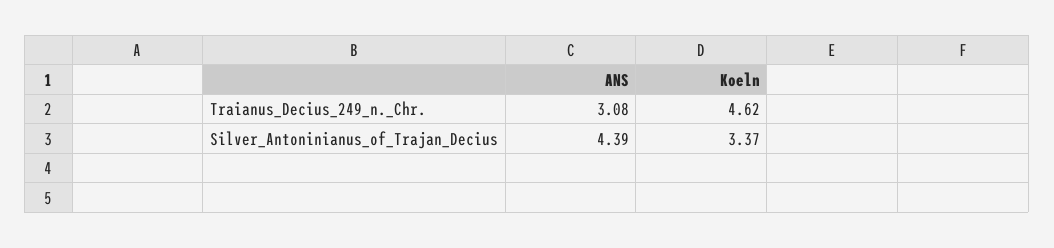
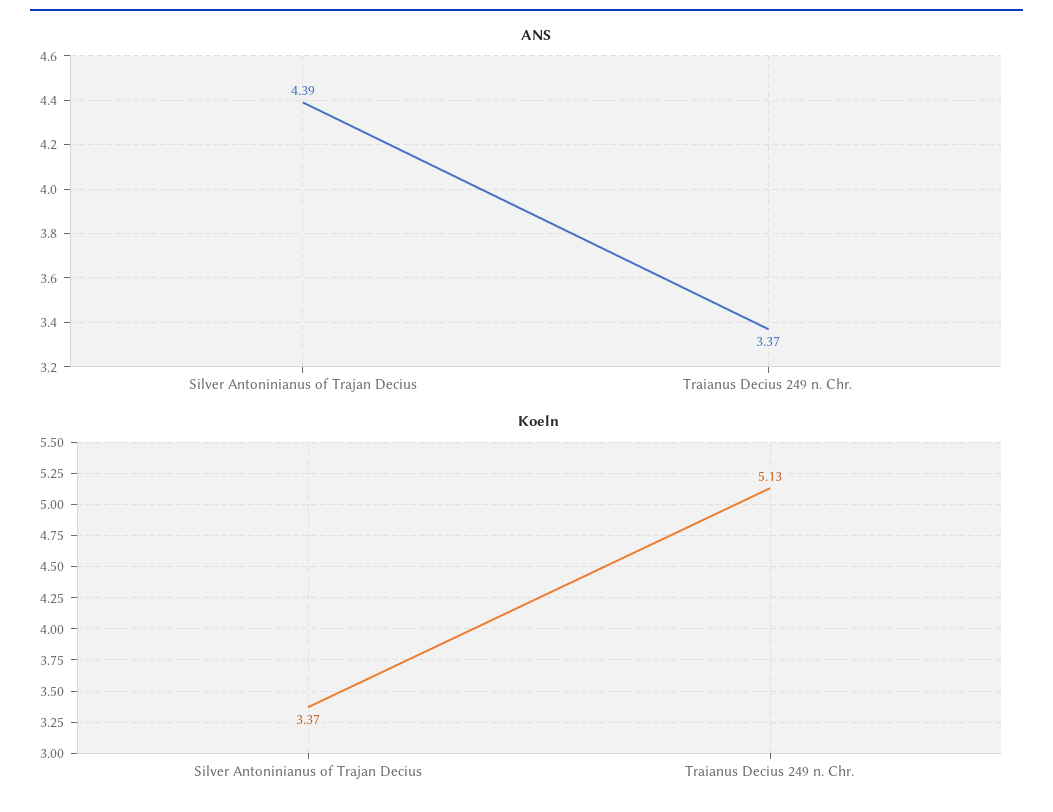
ANS, Traianus_Decius_249_n._Chr.: 3.08 -> 3.37
Koeln, Traianus_Decius_249_n._Chr.: 4.62 -> 5.13

